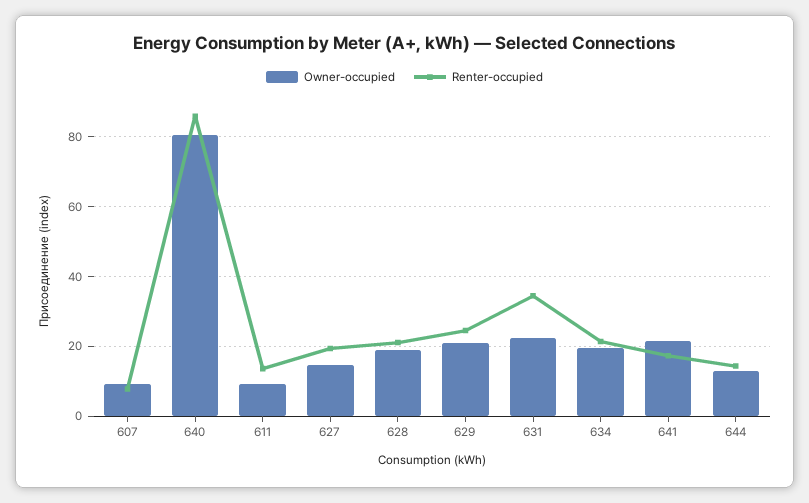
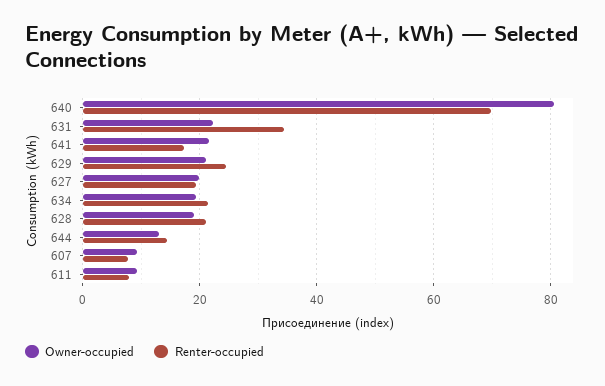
Renter-occupied, 640: 86 -> 70
Renter-occupied, 611: 14 -> 8
Owner-occupied, 627: 14 -> 20

